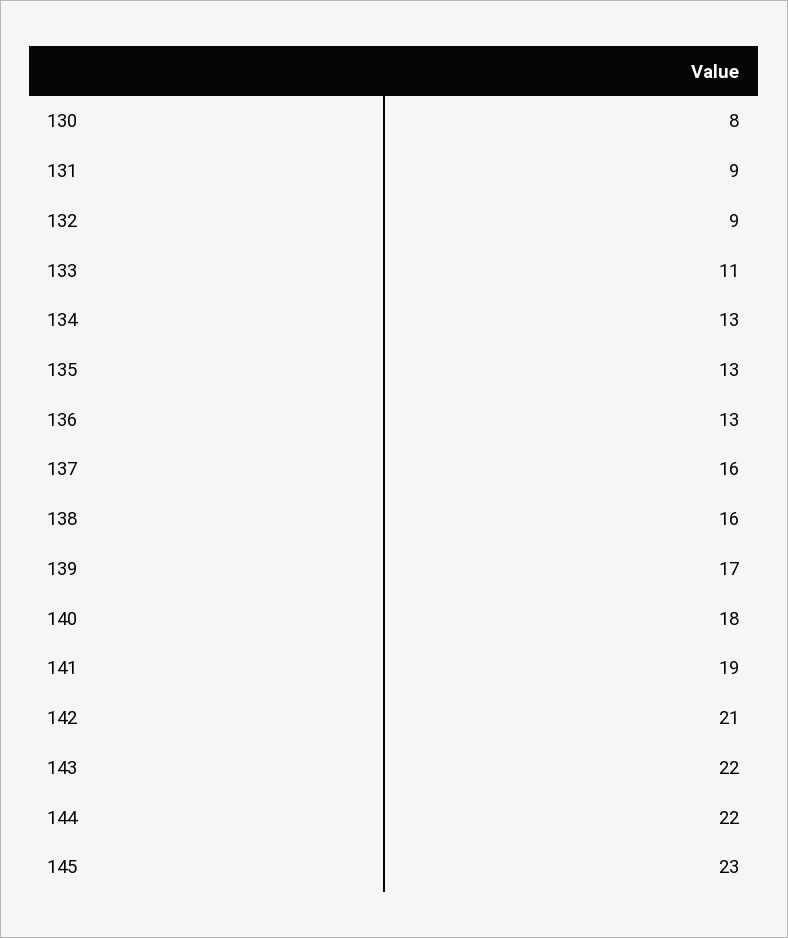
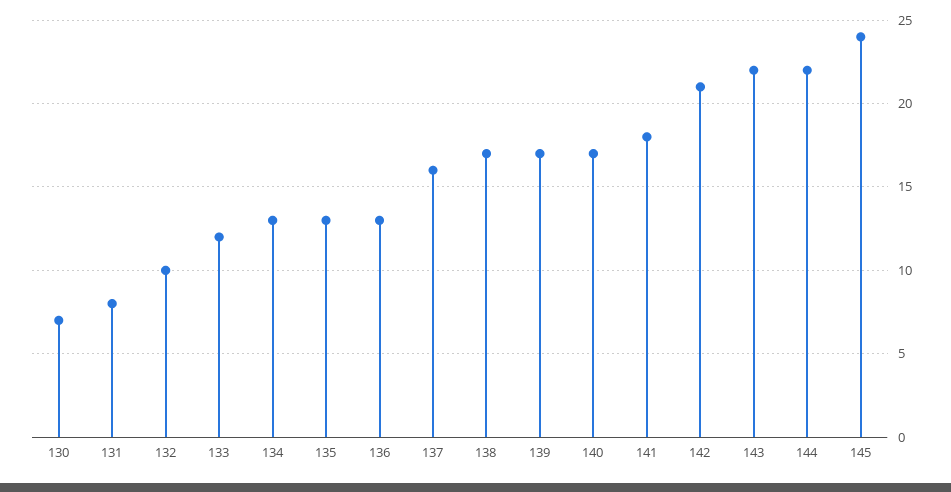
130: 8 -> 7
131: 9 -> 8
132: 9 -> 10
133: 11 -> 12
138: 16 -> 17
140: 18 -> 17
141: 19 -> 18
145: 23 -> 24

